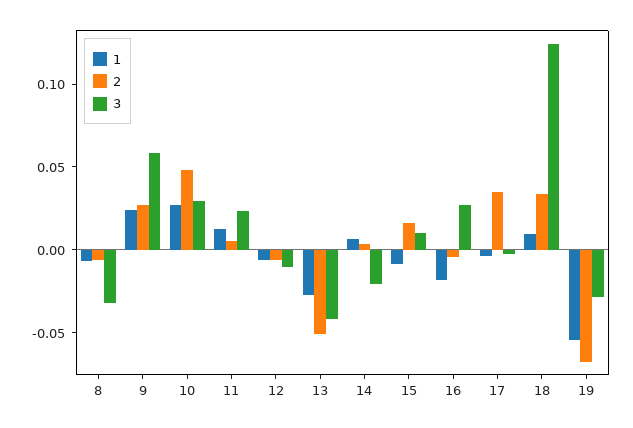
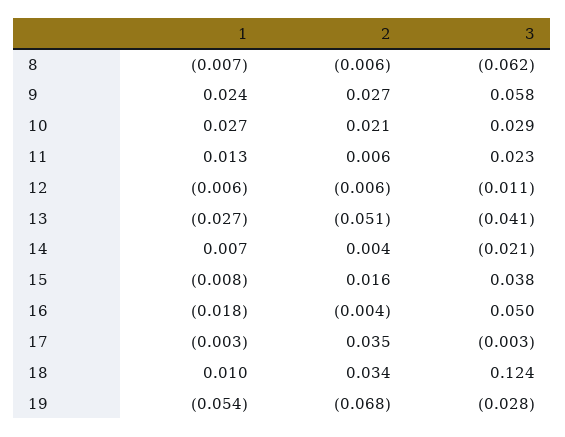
3, 8: -0.03 -> -0.062
2, 10: 0.05 -> 0.021
3, 15: 0.01 -> 0.038
3, 16: 0.03 -> 0.05

